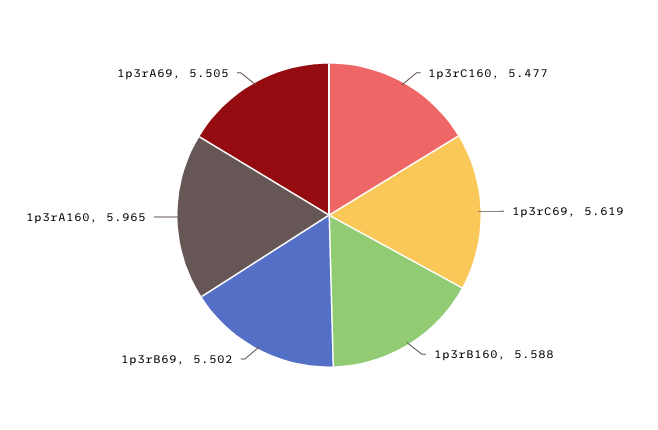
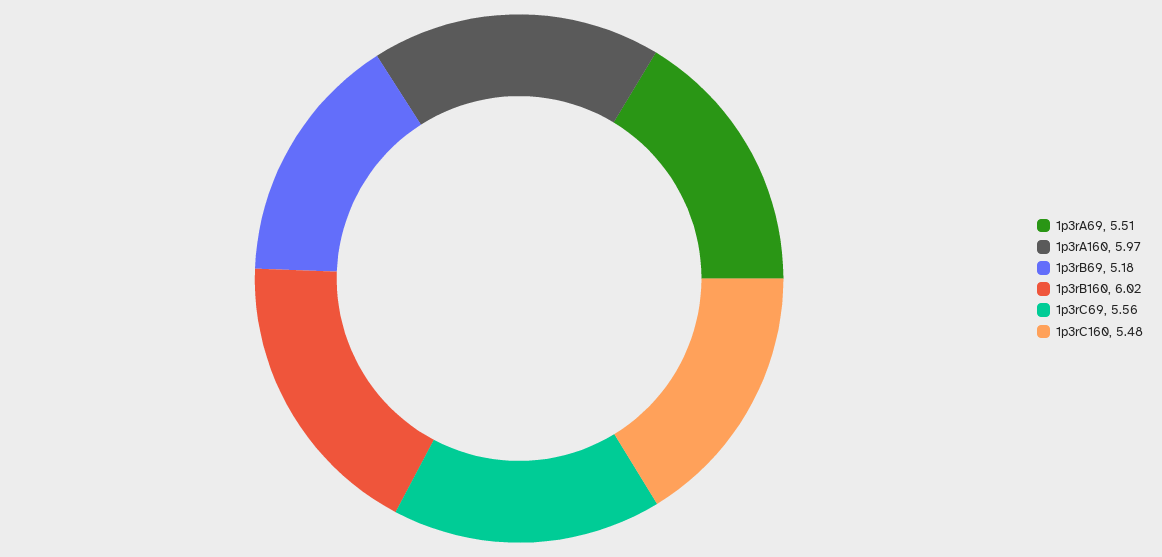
1p3rC69: 5.619 -> 5.56
1p3rB160: 5.588 -> 6.02
1p3rB69: 5.502 -> 5.18

